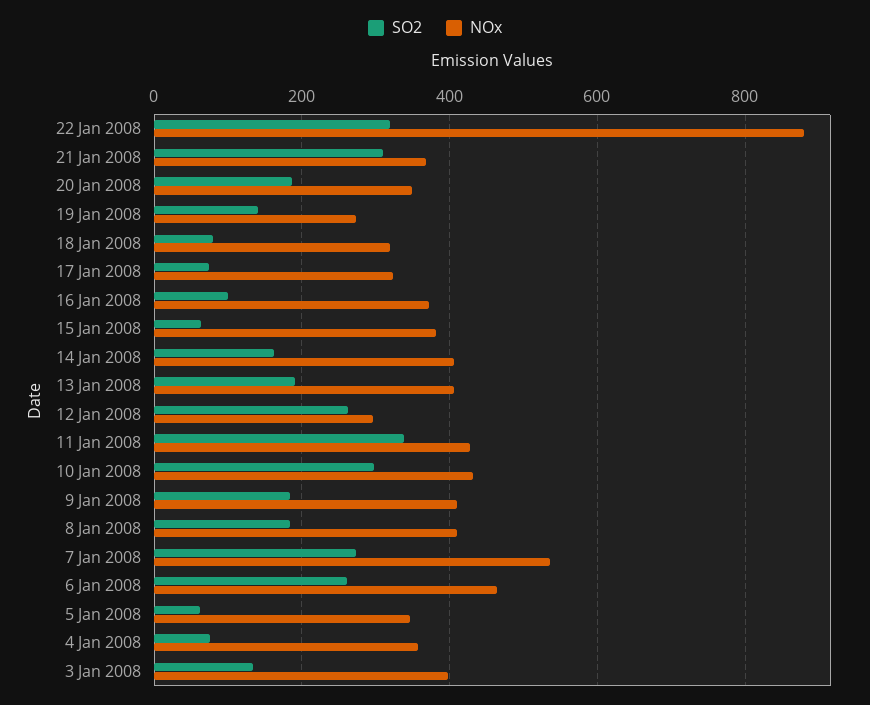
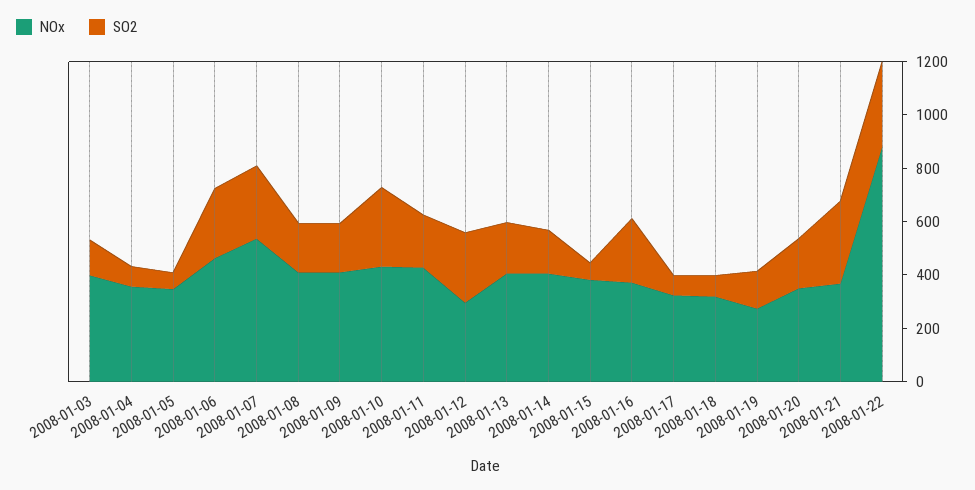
SO2, 16 Jan 2008: 100 -> 250
SO2, 11 Jan 2008: 340 -> 200

